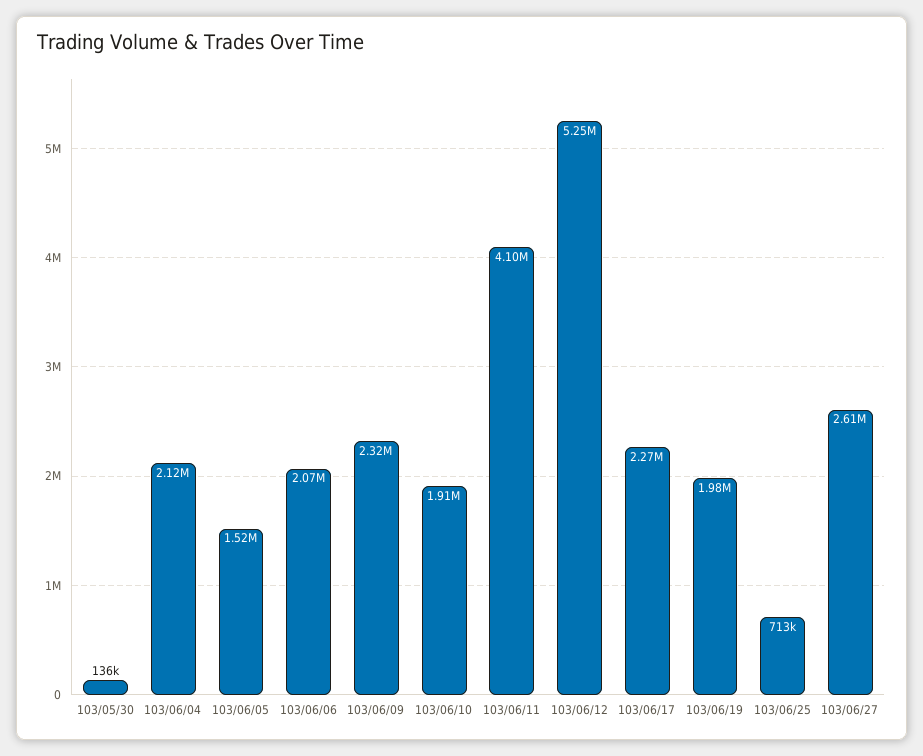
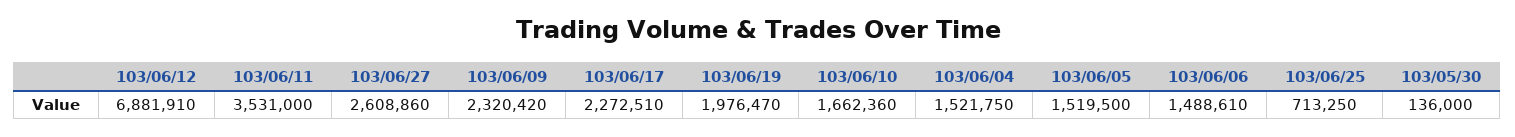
103/06/04: 2120000 -> 1521750
103/06/06: 2070000 -> 1488610
103/06/10: 1910000 -> 1662360
103/06/11: 4100000 -> 3531000
103/06/12: 5250000 -> 6881910

